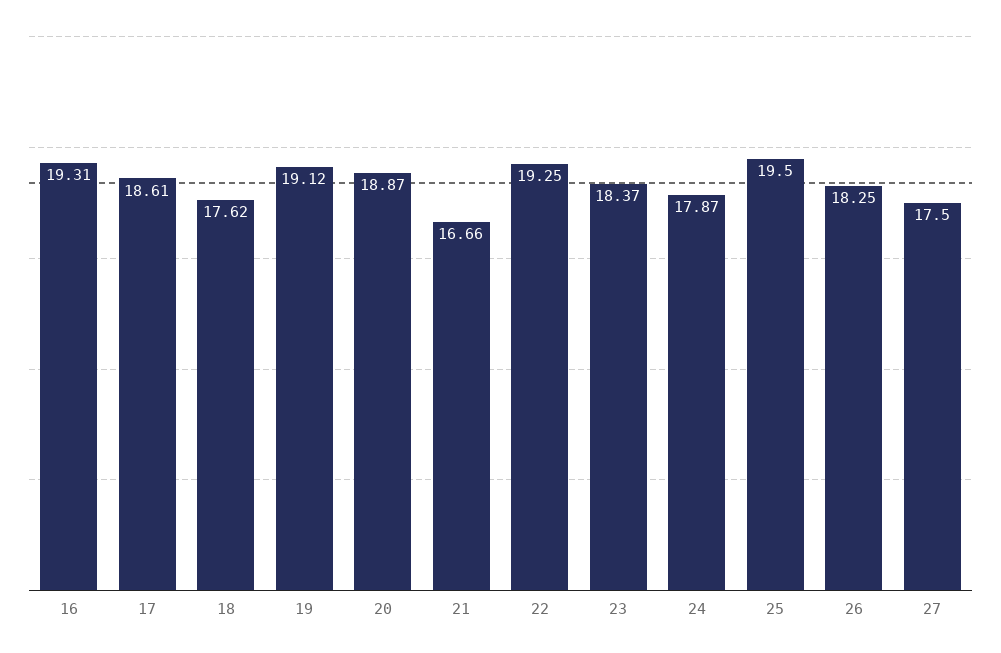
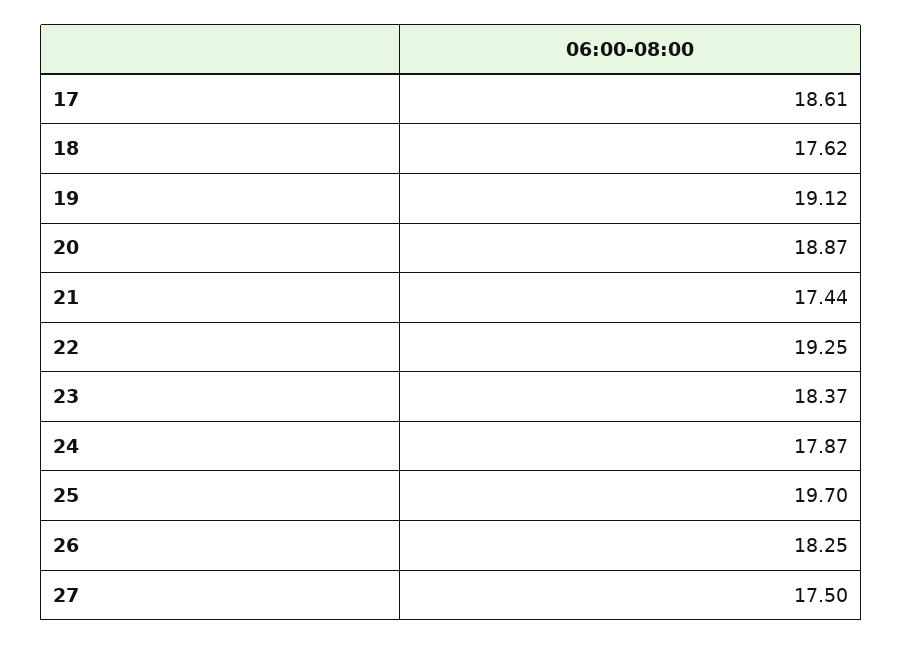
16: 19.31 -> none
21: 16.66 -> 17.44
25: 19.5 -> 19.7

